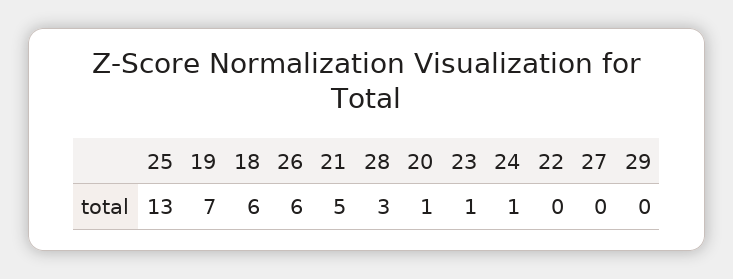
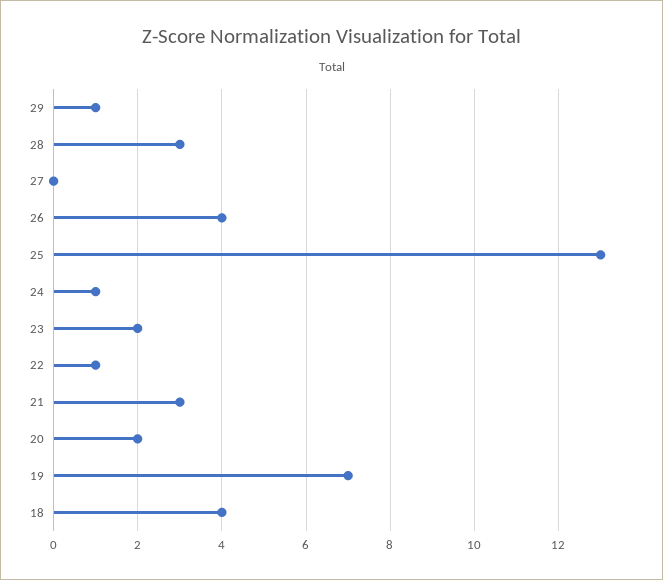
18: 6 -> 4
26: 6 -> 4
21: 5 -> 3
20: 1 -> 2
23: 1 -> 2
22: 0 -> 1
29: 0 -> 1

